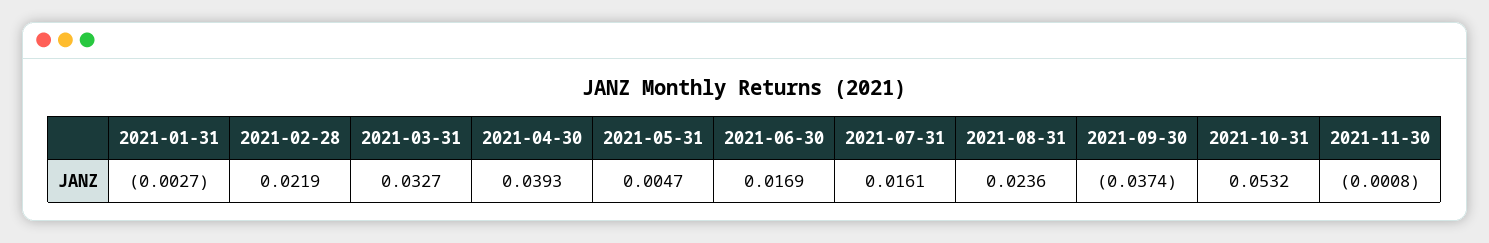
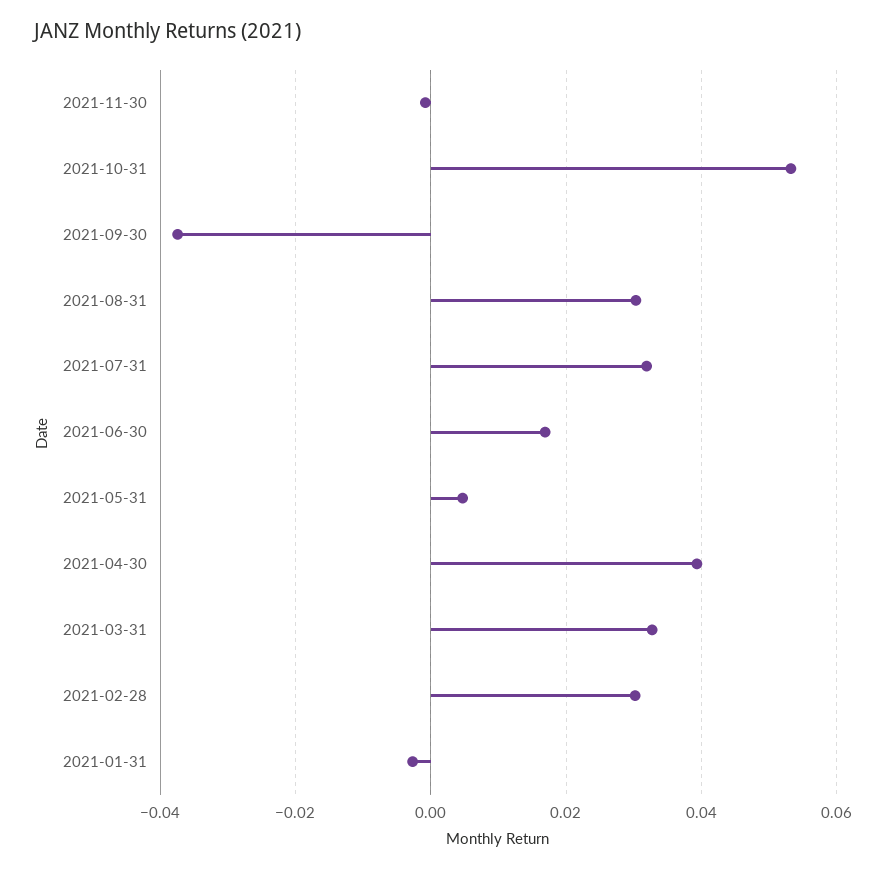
2021-02-28: 0.0219 -> 0.03
2021-07-31: 0.0161 -> 0.032
2021-08-31: 0.0236 -> 0.03

